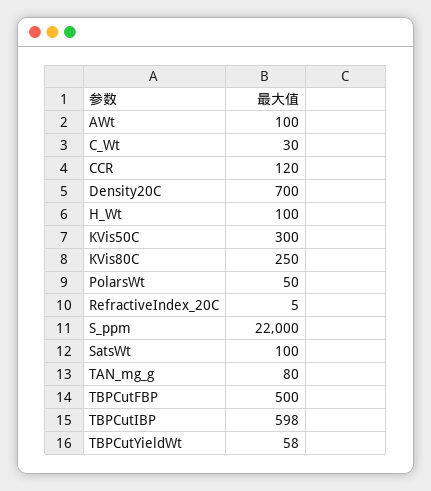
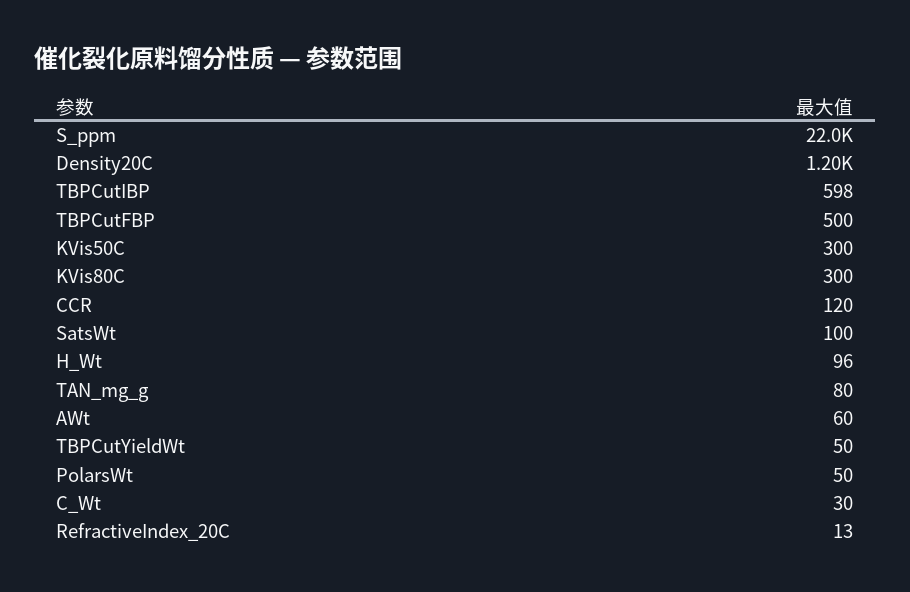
AWt: 100 -> 60
Density20C: 700 -> 1200
H_Wt: 100 -> 96
KVis80C: 250 -> 300
RefractiveIndex_20C: 5 -> 13
TBPCutYieldWt: 58 -> 50

